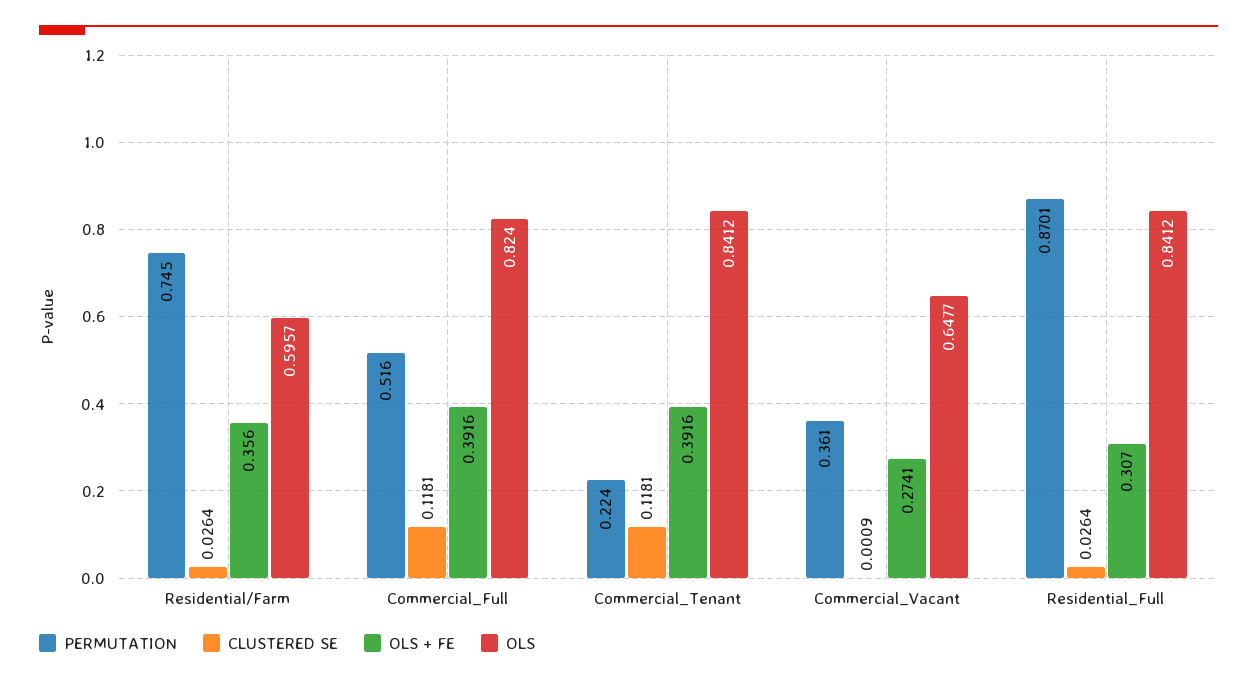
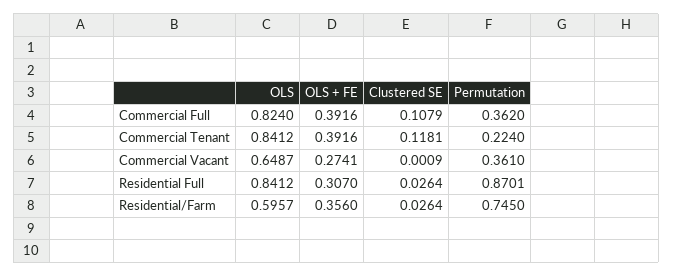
PERMUTATION, Commercial_Full: 0.516 -> 0.362
CLUSTERED SE, Commercial_Full: 0.1181 -> 0.1079
OLS, Commercial_Vacant: 0.6477 -> 0.6487

